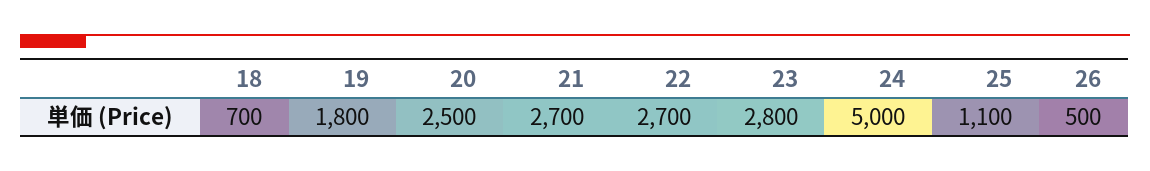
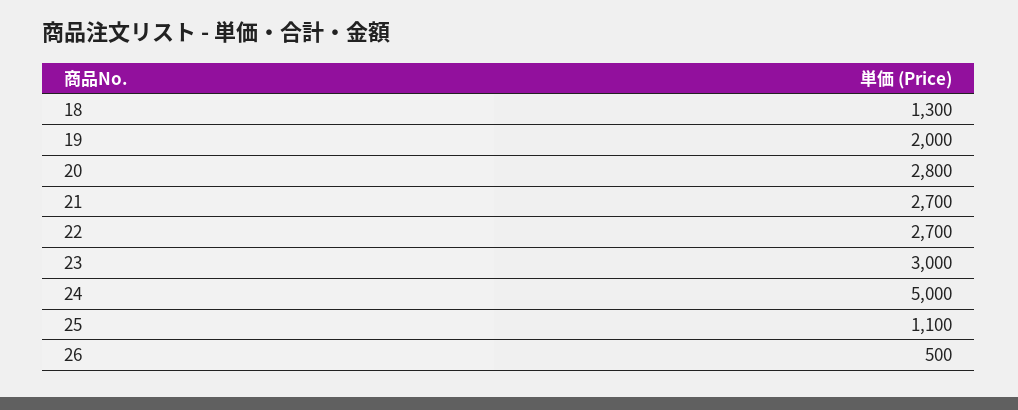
18: 700 -> 1300
19: 1800 -> 2000
20: 2500 -> 2800
23: 2800 -> 3000

